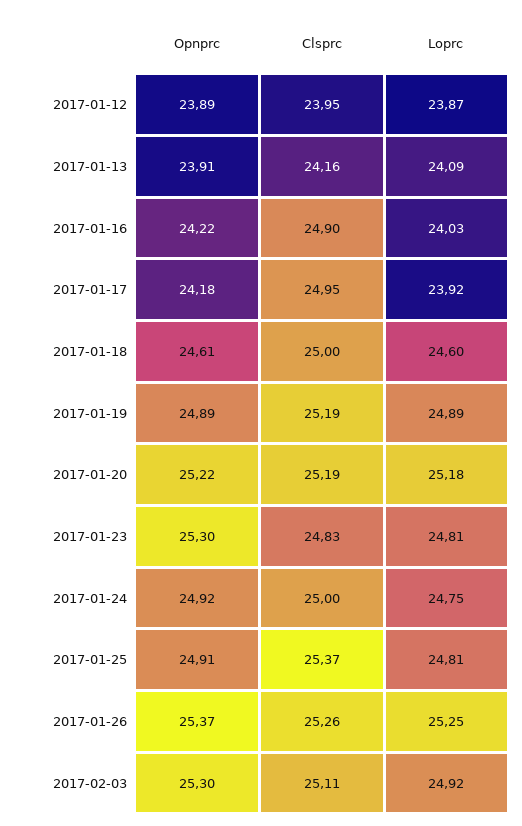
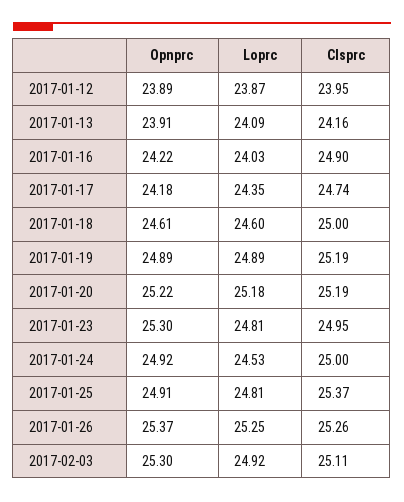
Clsprc, 2017-01-17: 24.95 -> 24.74
Loprc, 2017-01-17: 23.92 -> 24.35
Clsprc, 2017-01-23: 24.83 -> 24.95
Loprc, 2017-01-24: 24.75 -> 24.53

